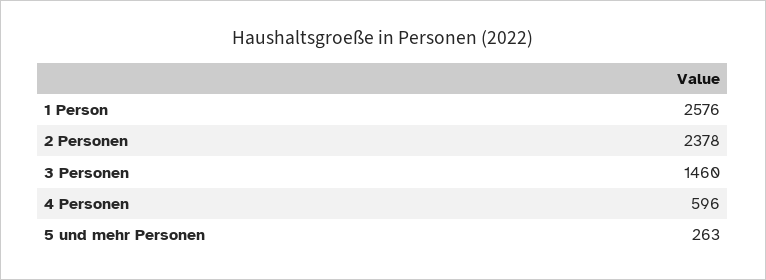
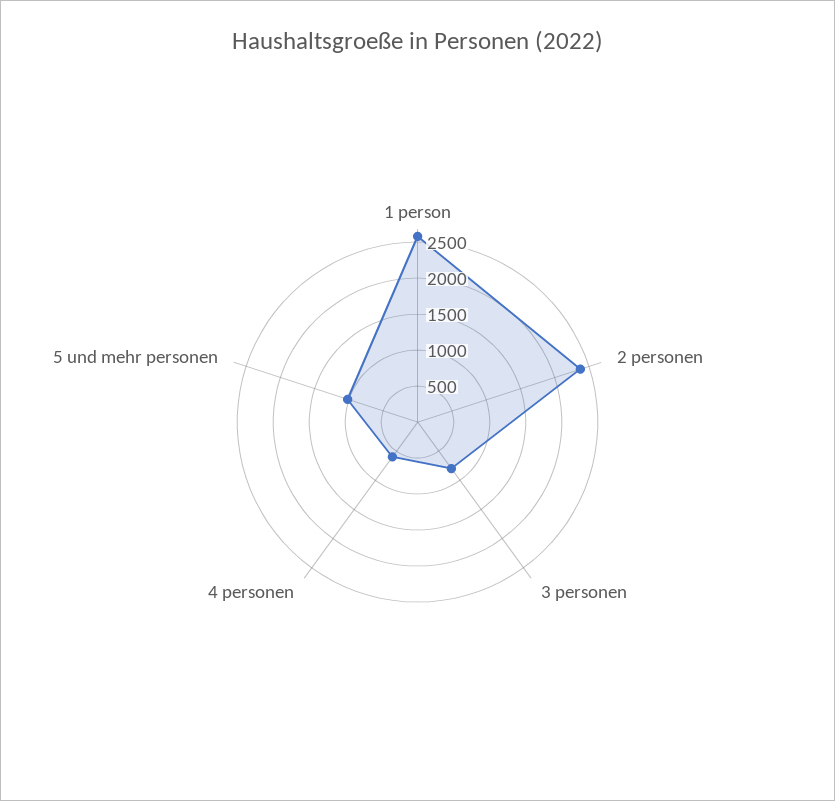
3 Personen: 1460 -> 750
5 und mehr Personen: 263 -> 1000

